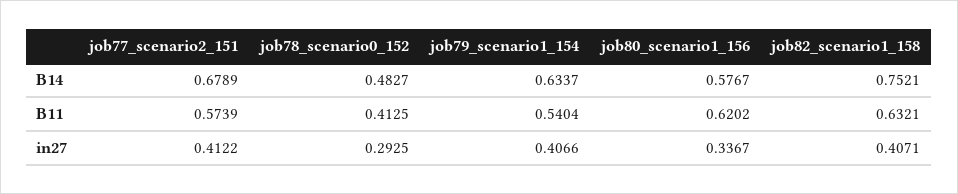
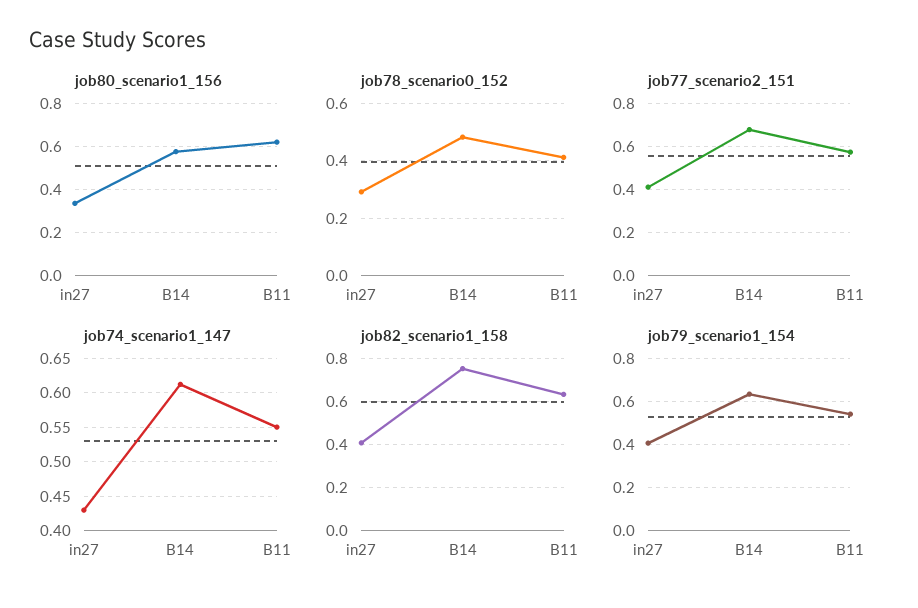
job74_scenario1_147, in27: none -> 0.43
job74_scenario1_147, B14: none -> 0.61
job74_scenario1_147, B11: none -> 0.55

